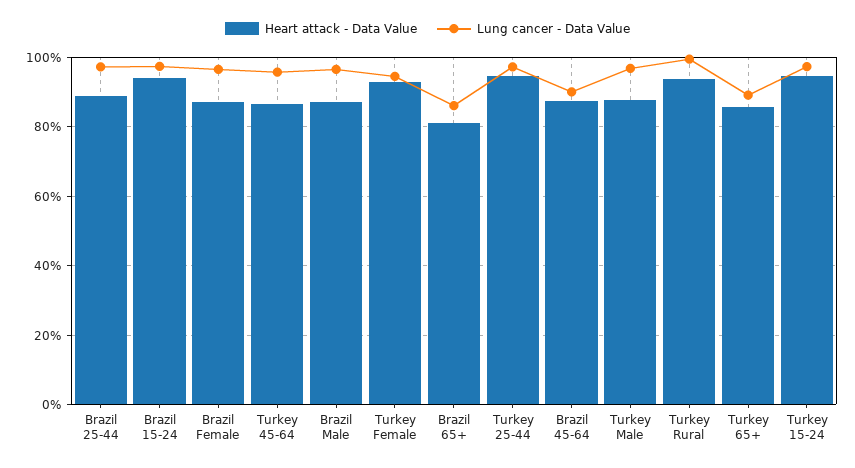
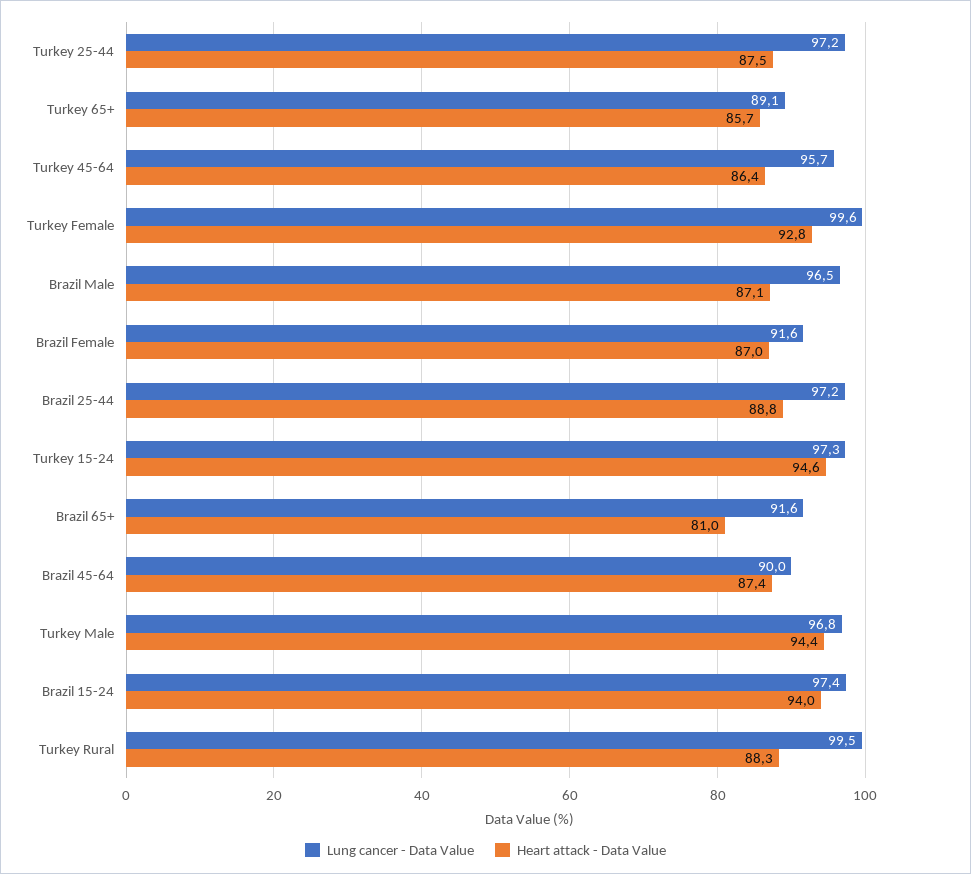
Lung cancer - Data Value, Brazil Female: 96 -> 91.6
Lung cancer - Data Value, Turkey Female: 94 -> 99.6
Lung cancer - Data Value, Brazil 65+: 86 -> 91.6
Heart attack - Data Value, Turkey 25-44: 94 -> 87.5
Heart attack - Data Value, Turkey Male: 88 -> 94.4
Heart attack - Data Value, Turkey Rural: 94 -> 88.3

